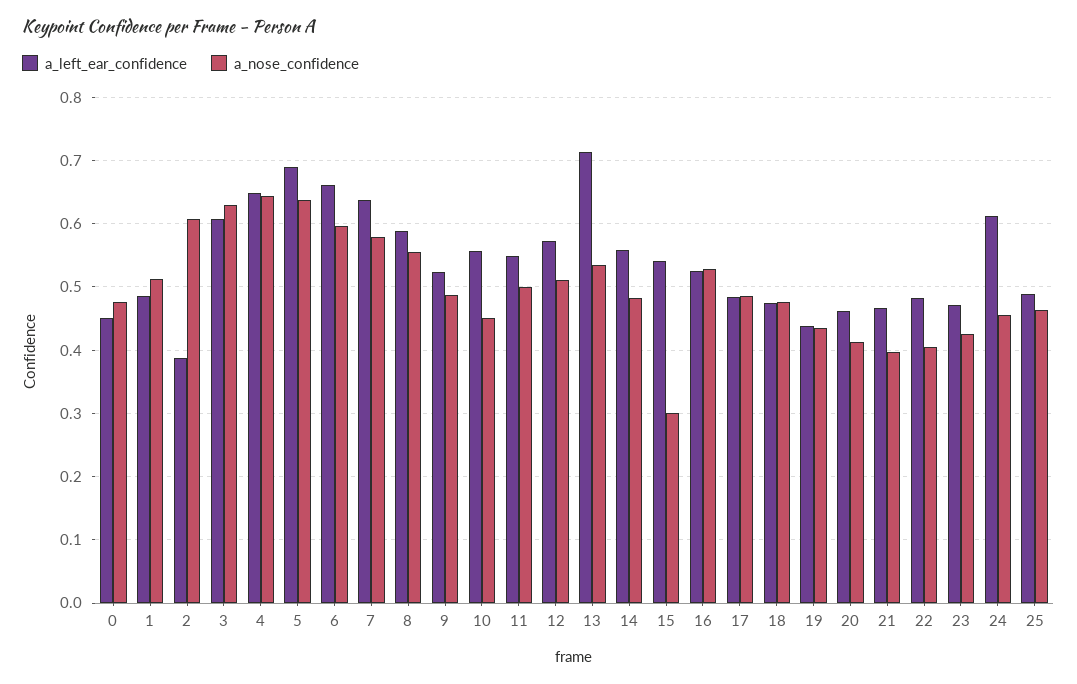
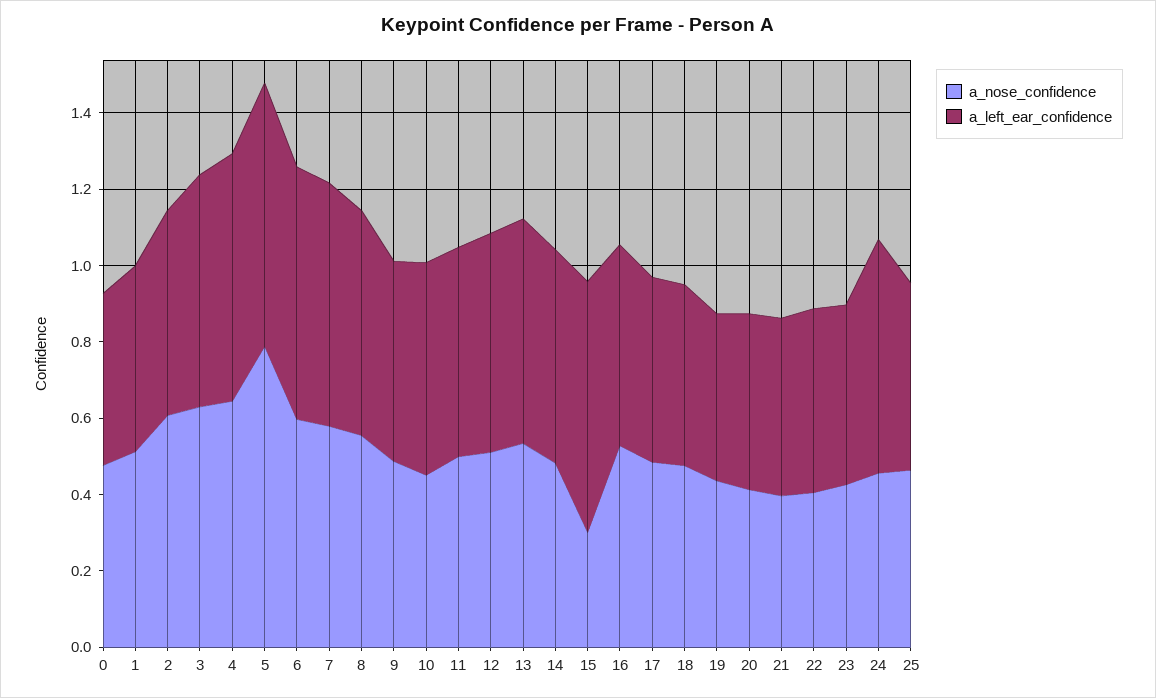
a_left_ear_confidence, 2: 0.39 -> 0.55
a_nose_confidence, 5: 0.64 -> 0.8
a_left_ear_confidence, 13: 0.71 -> 0.6
a_left_ear_confidence, 15: 0.54 -> 0.65

